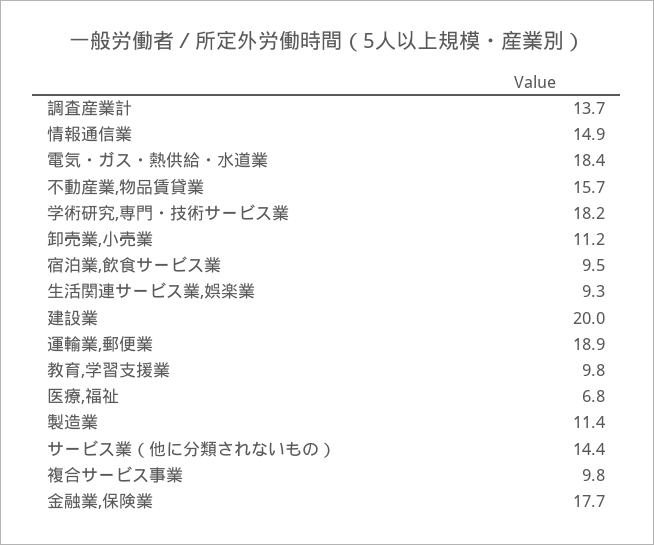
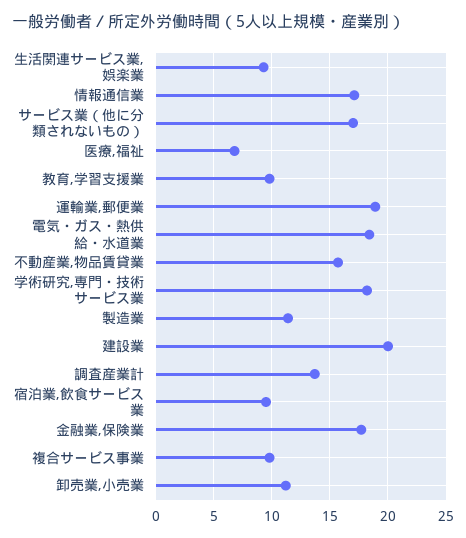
情報通信業: 14.9 -> 17
サービス業（他に分類されないもの）: 14.4 -> 17

